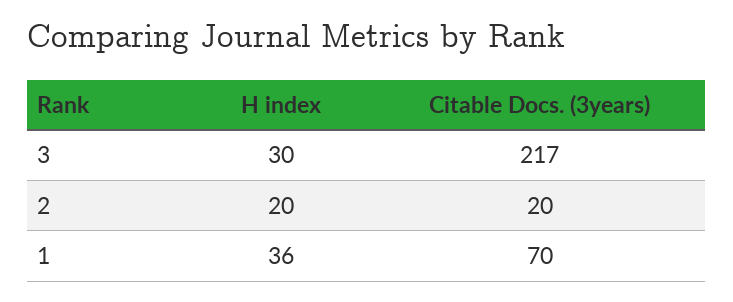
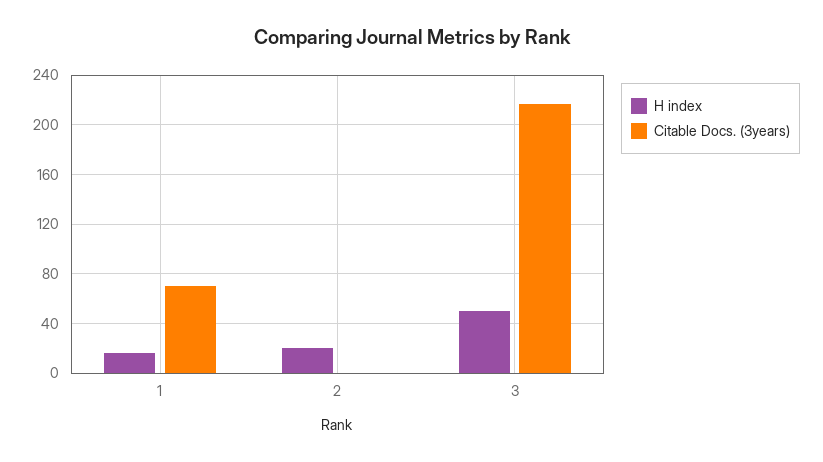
H index, 3: 30 -> 50
Citable Docs. (3years), 2: 20 -> 0
H index, 1: 36 -> 15

